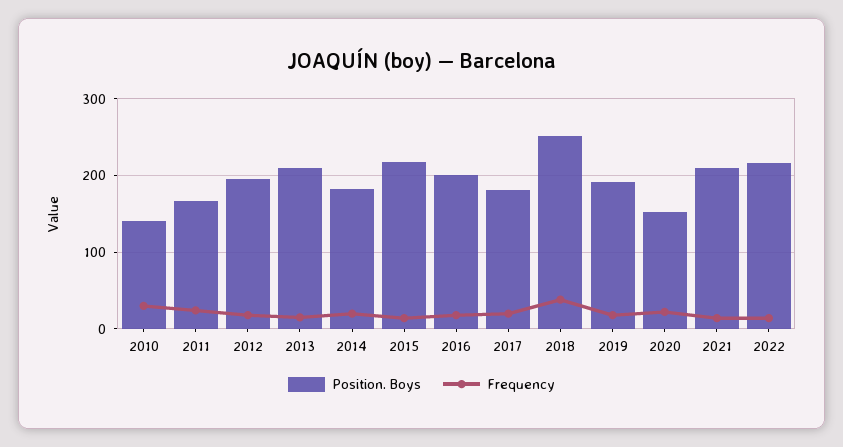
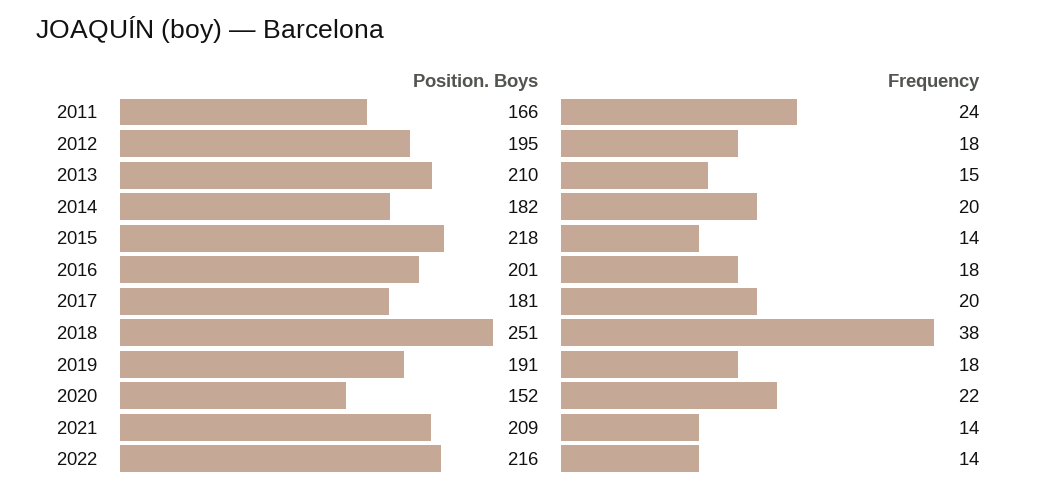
Position. Boys, 2010: 140 -> none
Frequency, 2010: 30 -> none

